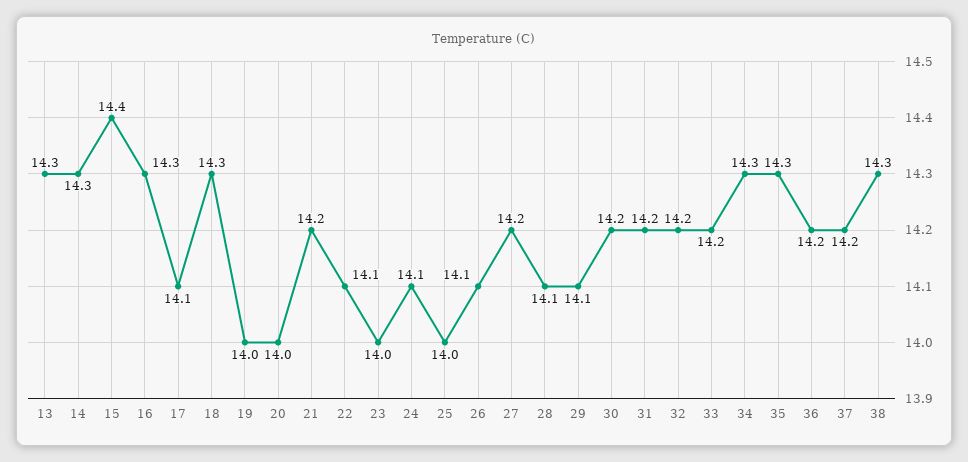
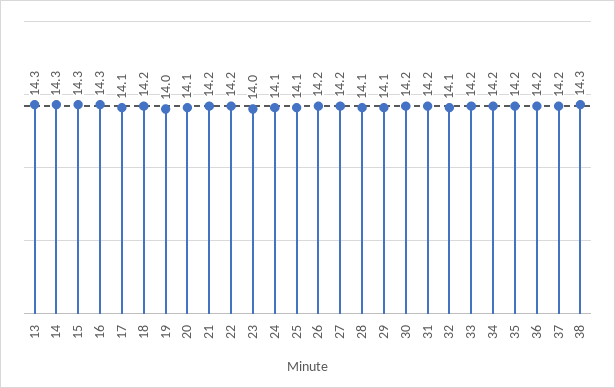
15: 14.4 -> 14.3
18: 14.3 -> 14.2
20: 14 -> 14.1
22: 14.1 -> 14.2
25: 14 -> 14.1
26: 14.1 -> 14.2
32: 14.2 -> 14.1
34: 14.3 -> 14.2
35: 14.3 -> 14.2

